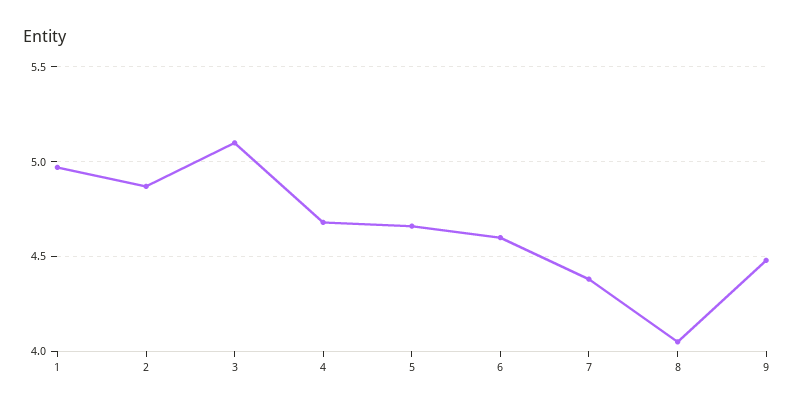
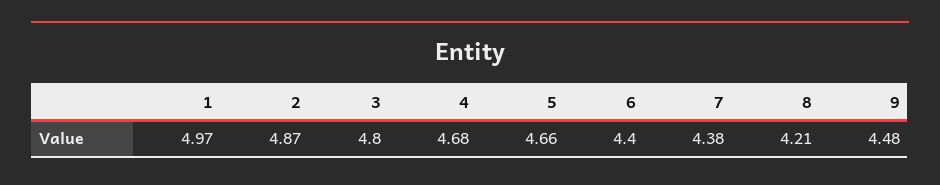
3: 5.1 -> 4.8
6: 4.6 -> 4.4
8: 4.05 -> 4.21

